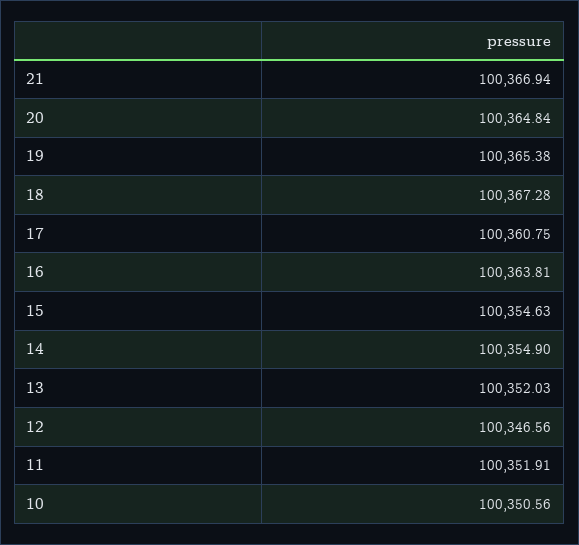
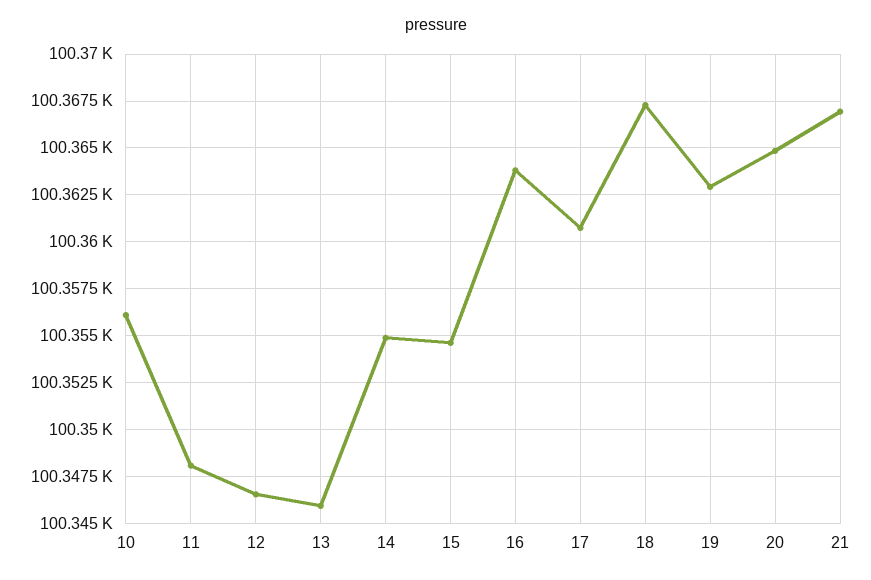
19: 100365.38 -> 100363
13: 100352.03 -> 100346
11: 100351.91 -> 100348
10: 100350.56 -> 100356

